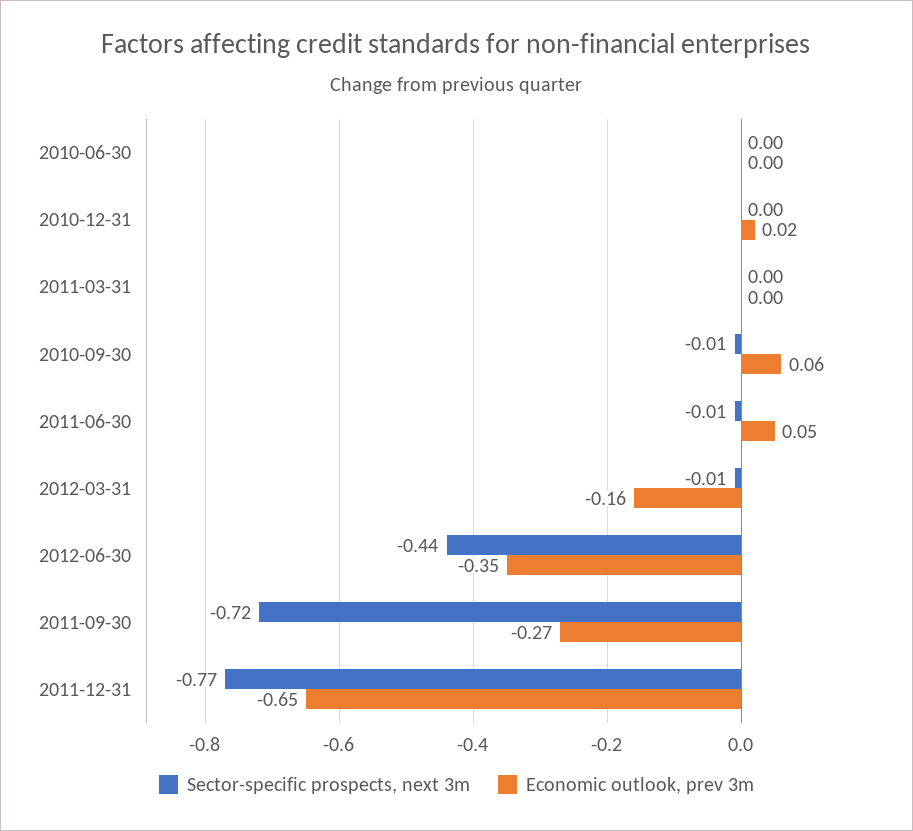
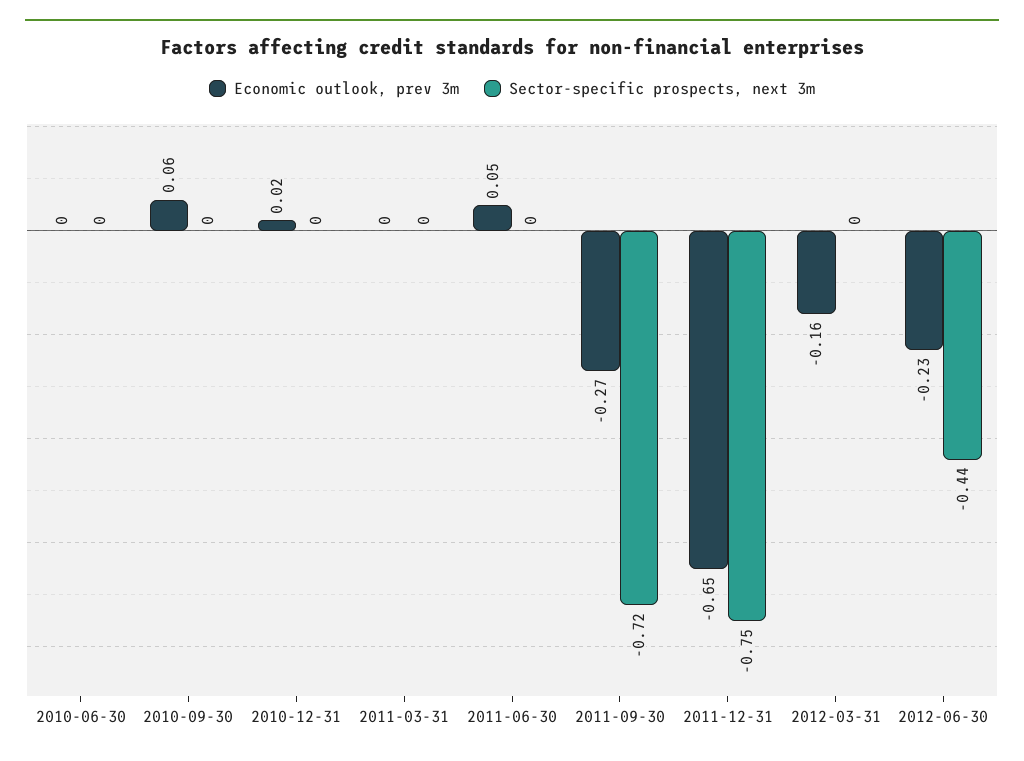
Sector-specific prospects, next 3m, 2010-09-30: -0.01 -> 0
Sector-specific prospects, next 3m, 2011-06-30: -0.01 -> 0
Sector-specific prospects, next 3m, 2012-03-31: -0.01 -> 0
Economic outlook, prev 3m, 2012-06-30: -0.35 -> -0.23
Sector-specific prospects, next 3m, 2011-12-31: -0.77 -> -0.75

